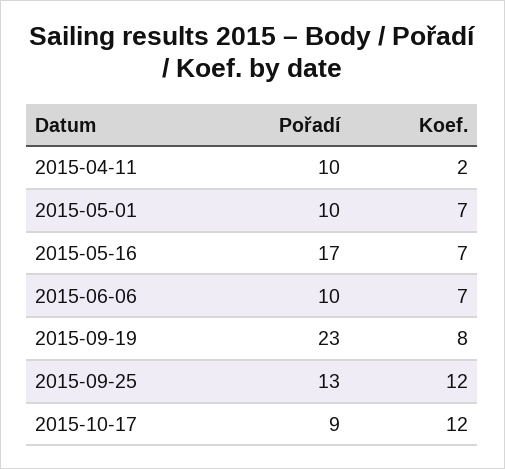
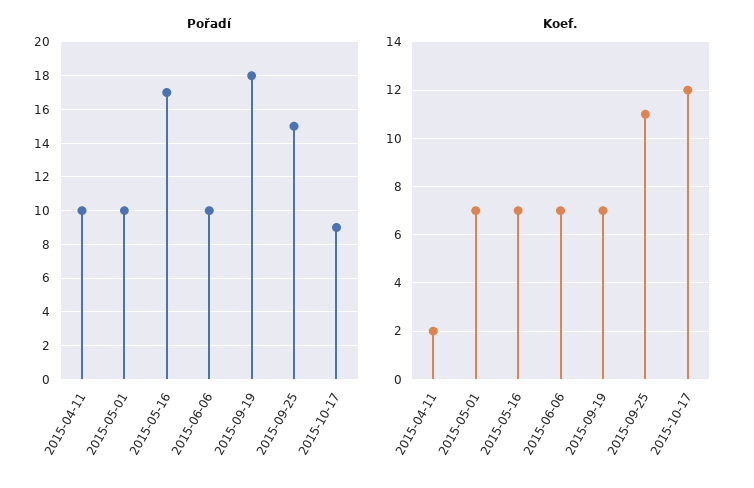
Pořadí, 2015-09-19: 23 -> 18
Koef., 2015-09-19: 8 -> 7
Pořadí, 2015-09-25: 13 -> 15
Koef., 2015-09-25: 12 -> 11

